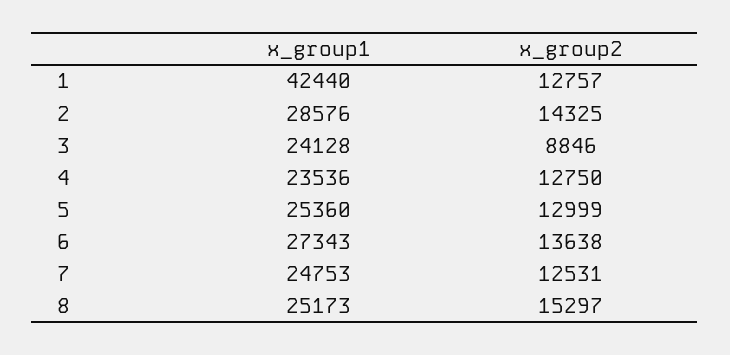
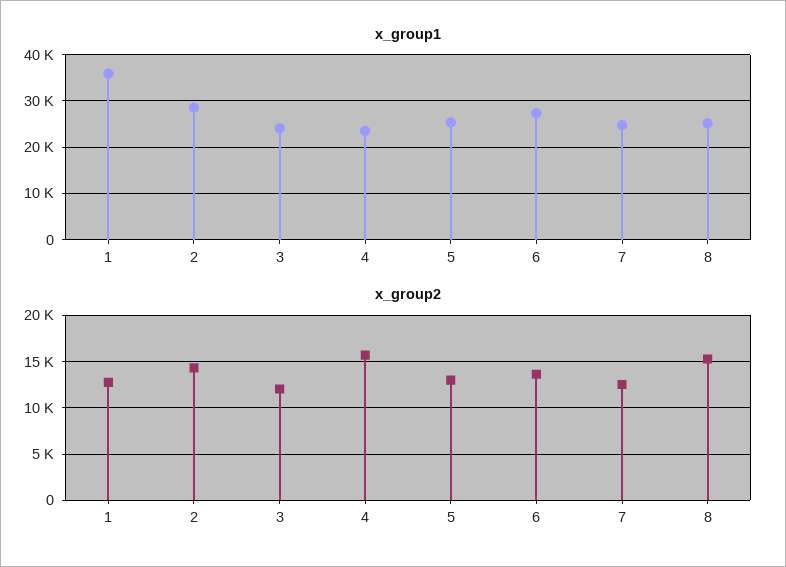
x_group1, 1: 42440 -> 36000
x_group2, 3: 8846 -> 12000
x_group2, 4: 12750 -> 16000

